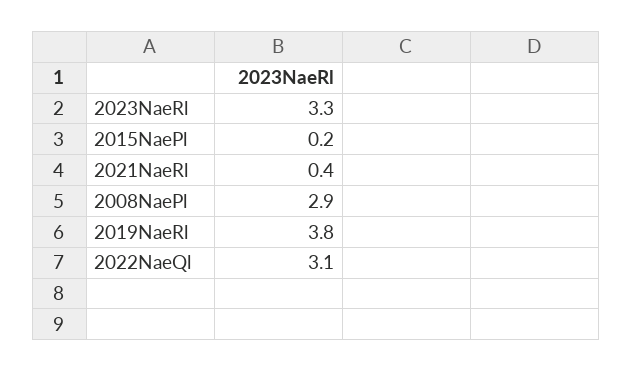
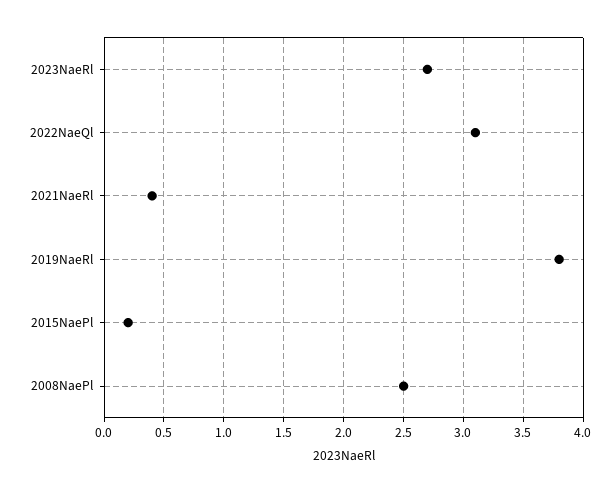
2023NaeRl: 3.3 -> 2.7
2008NaePl: 2.9 -> 2.5

